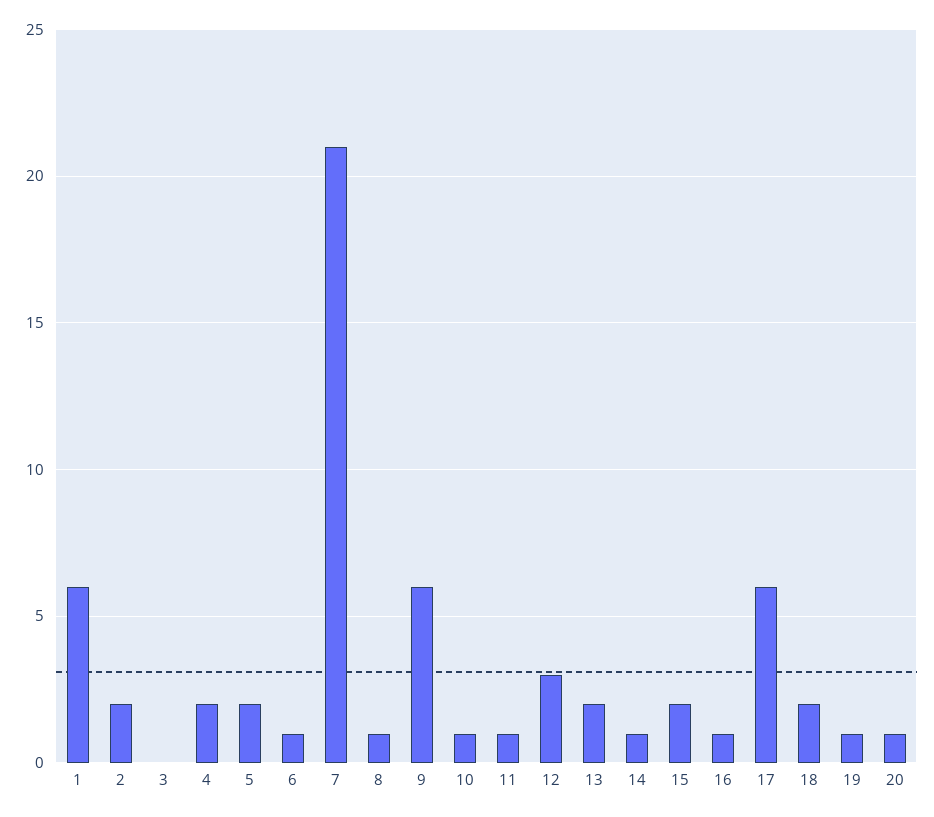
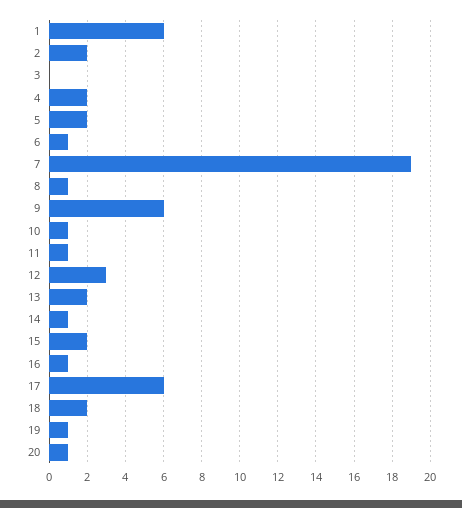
7: 21 -> 19

